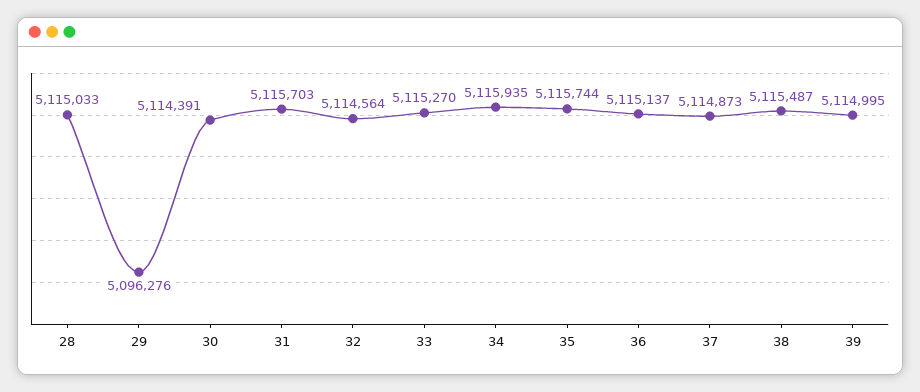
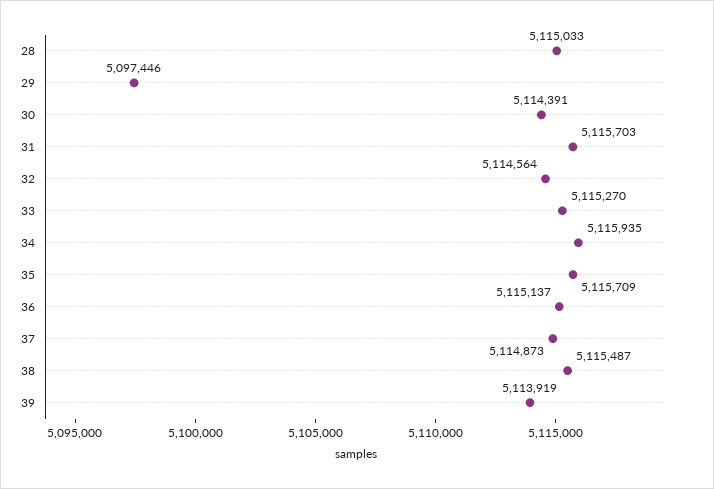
29: 5096276 -> 5097446
35: 5115744 -> 5115709
39: 5114995 -> 5113919

